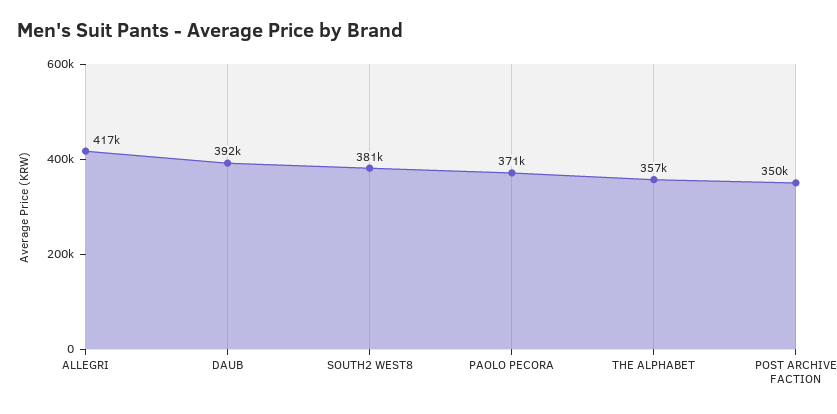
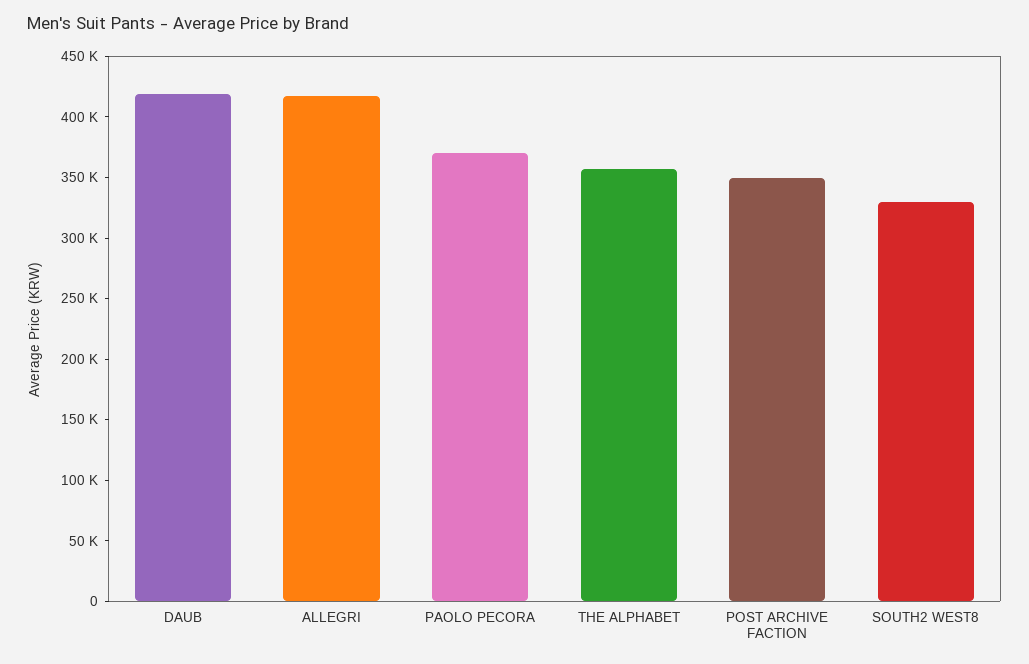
DAUB: 392000 -> 420000
SOUTH2 WEST8: 381000 -> 330000

